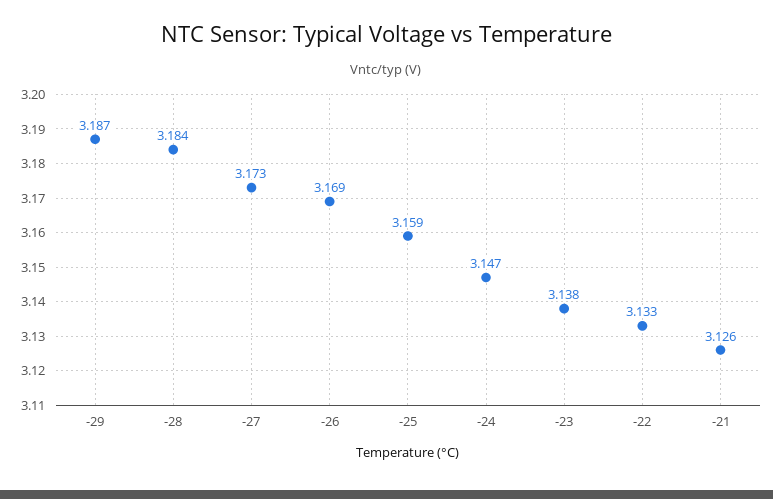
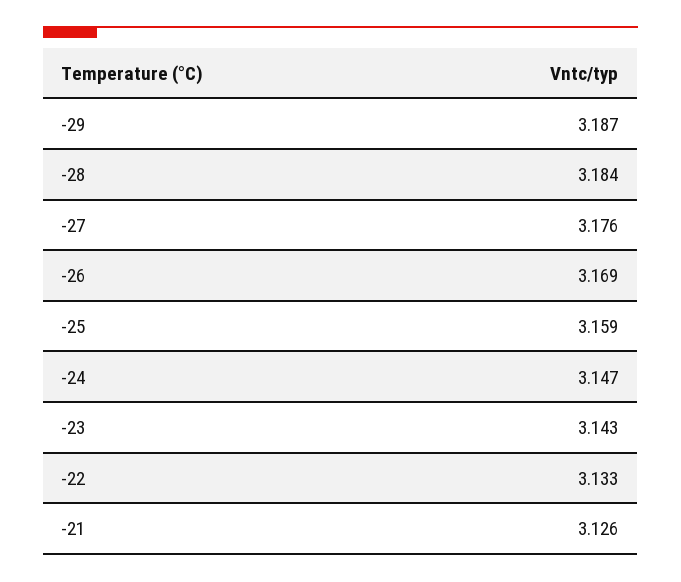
-27: 3.173 -> 3.176
-23: 3.138 -> 3.143

